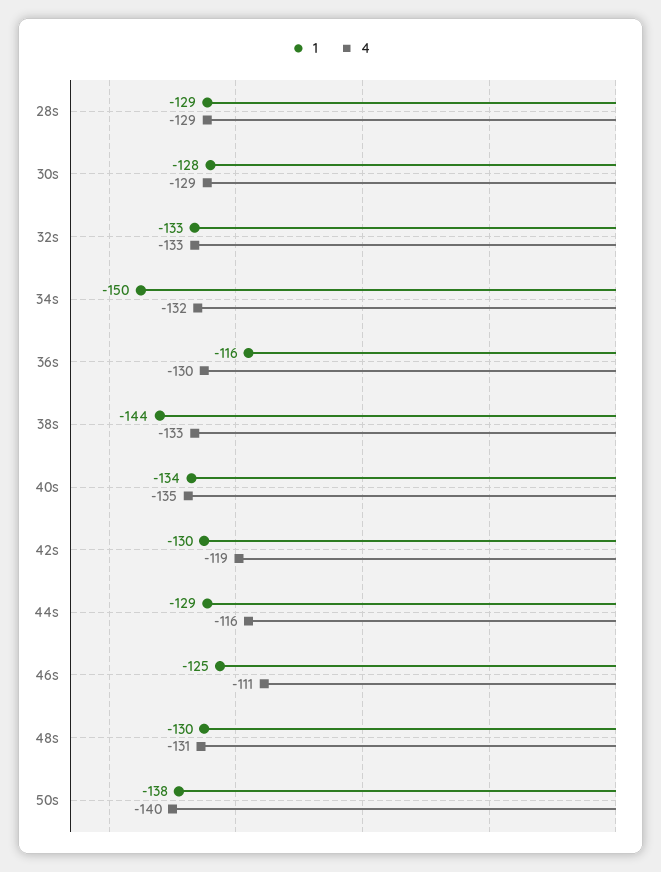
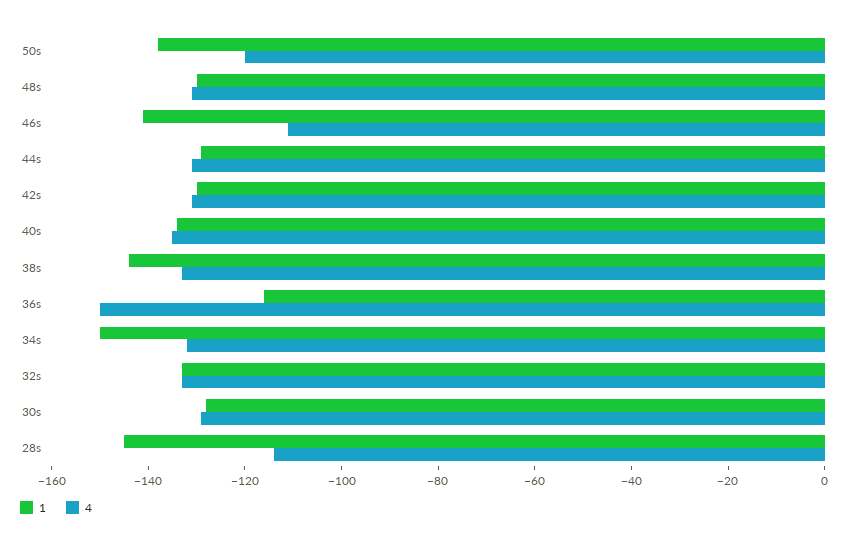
1, 28s: -129 -> -145
4, 28s: -129 -> -115
4, 36s: -130 -> -150
4, 42s: -119 -> -130
4, 44s: -116 -> -130
1, 46s: -125 -> -140
4, 50s: -140 -> -120

